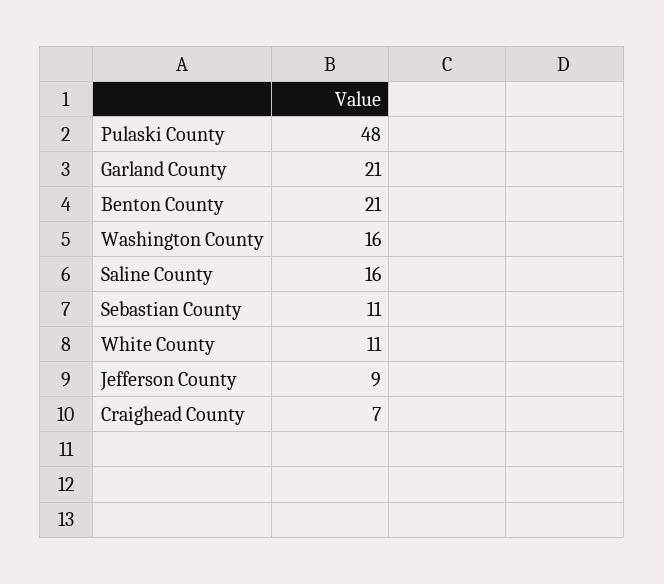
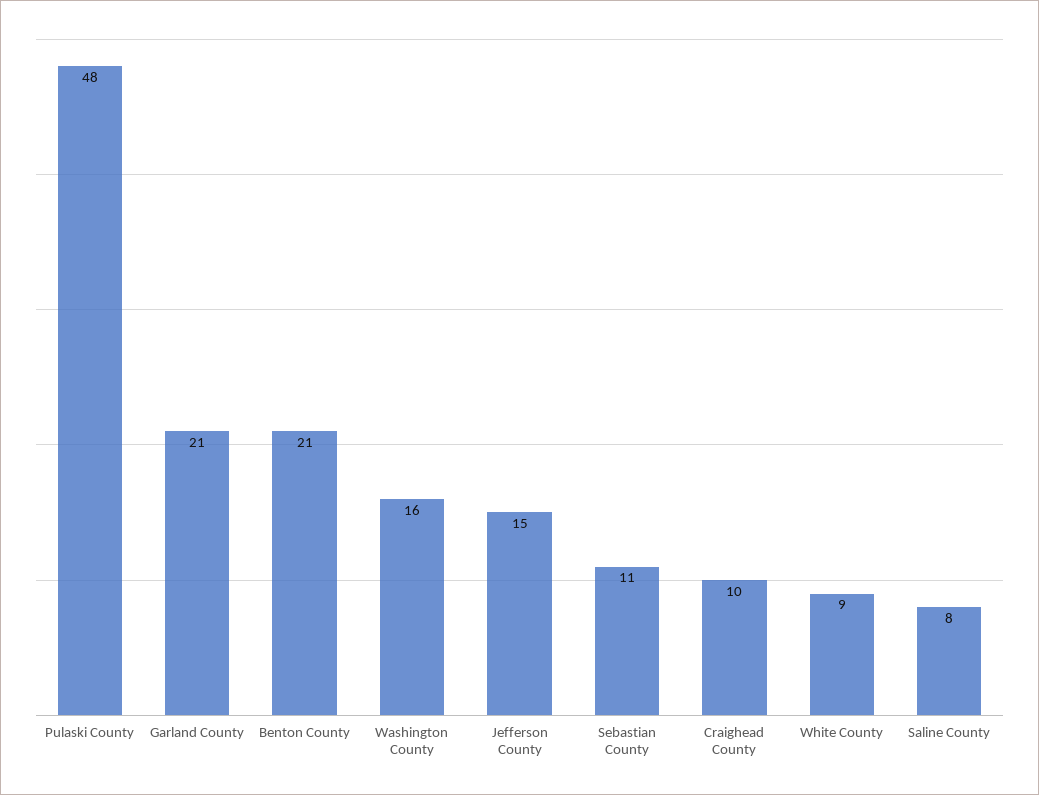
Saline County: 16 -> 8
White County: 11 -> 9
Jefferson County: 9 -> 15
Craighead County: 7 -> 10

